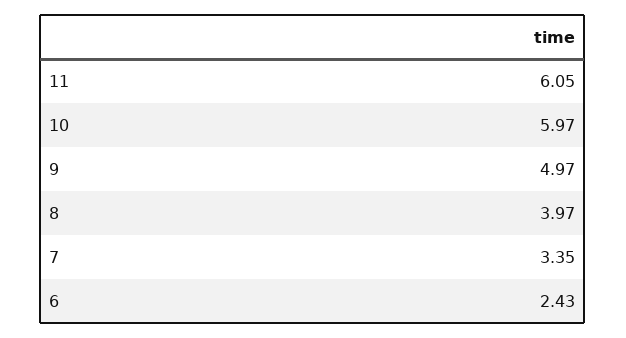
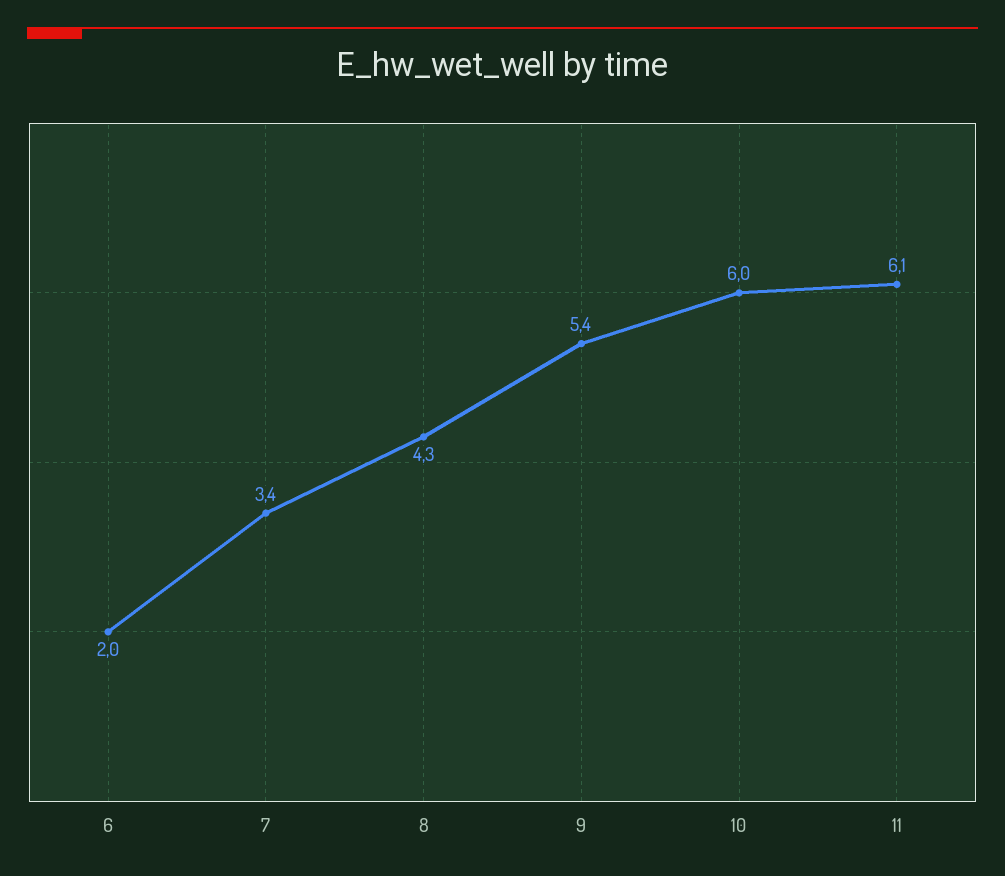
9: 4.97 -> 5.4
8: 3.97 -> 4.3
6: 2.43 -> 2

